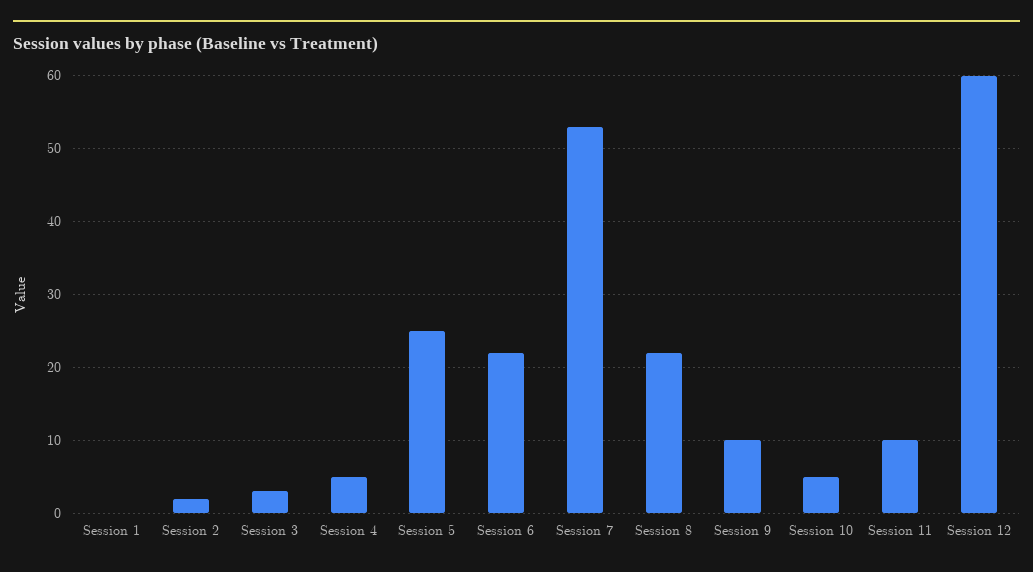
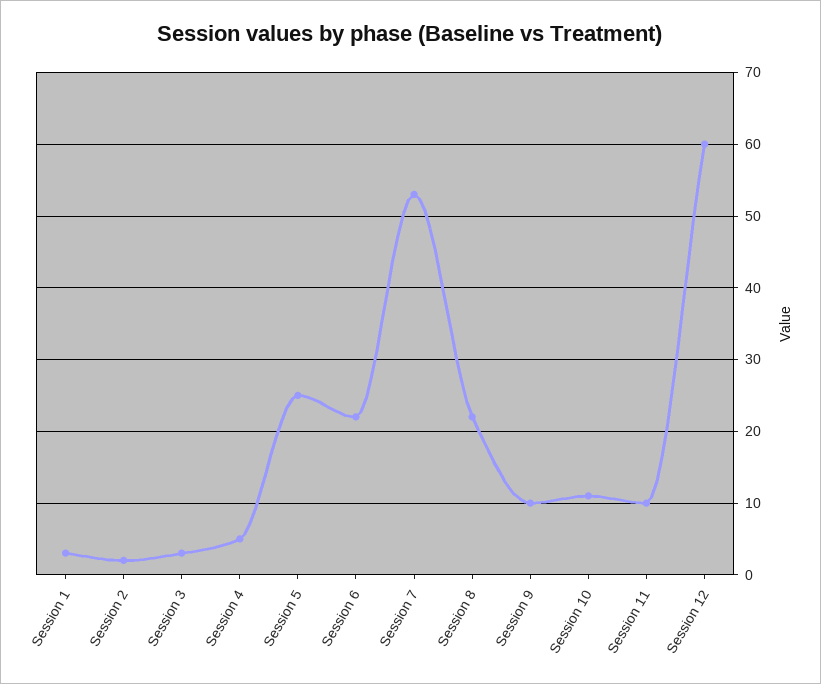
Session 1: 0 -> 3
Session 10: 5 -> 11

